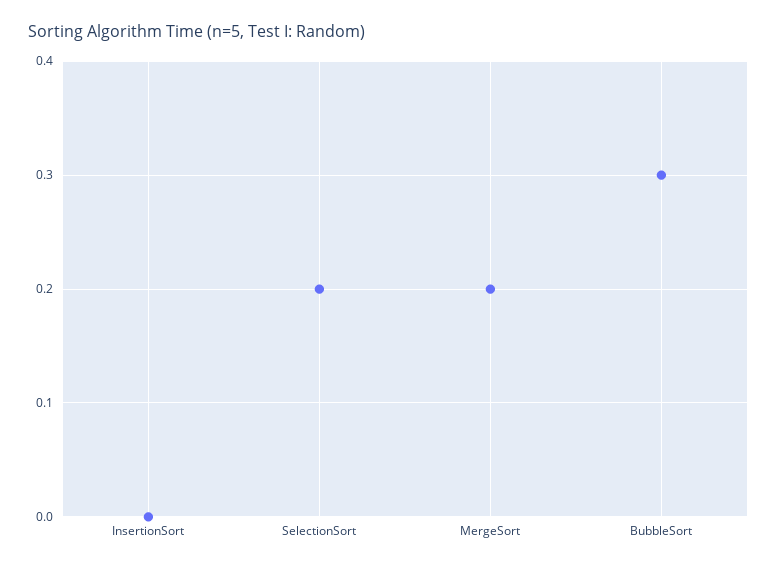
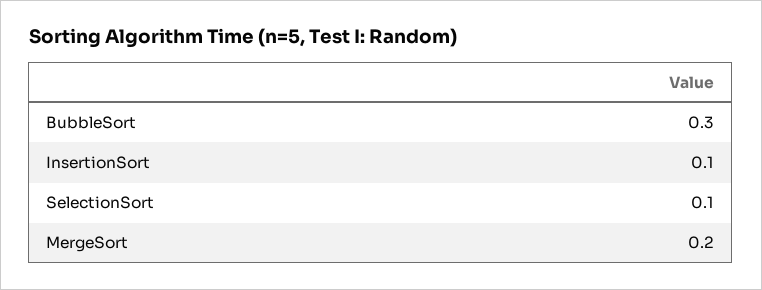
InsertionSort: 0 -> 0.1
SelectionSort: 0.2 -> 0.1

